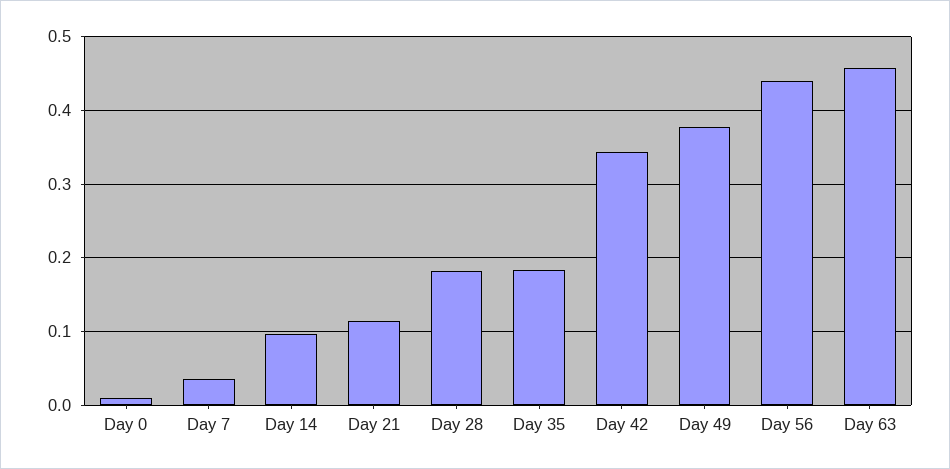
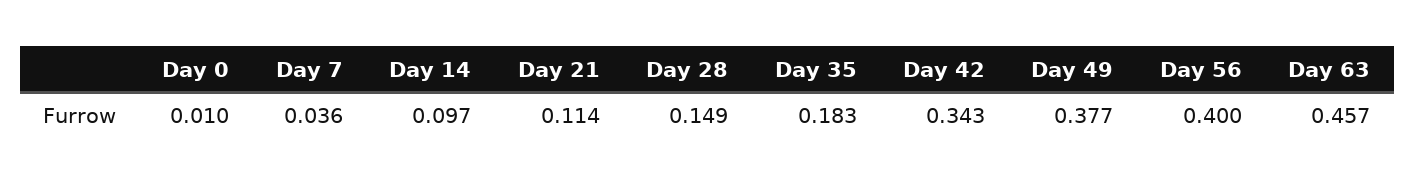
Day 28: 0.18 -> 0.149
Day 56: 0.44 -> 0.4

